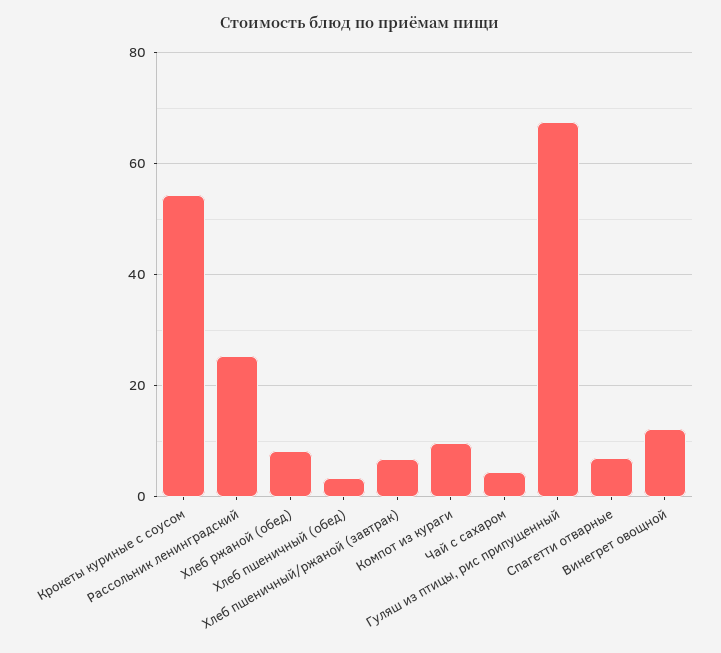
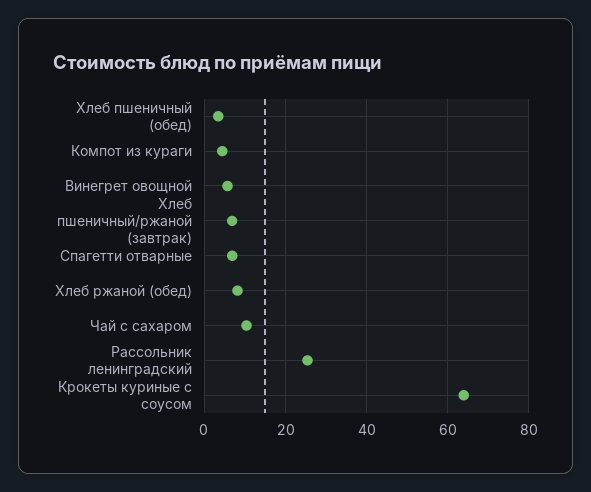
Крокеты куриные с соусом: 54 -> 64
Компот из кураги: 10 -> 4
Чай с сахаром: 4 -> 10
Гуляш из птицы, рис припущенный: 68 -> none
Винегрет овощной: 12 -> 6

